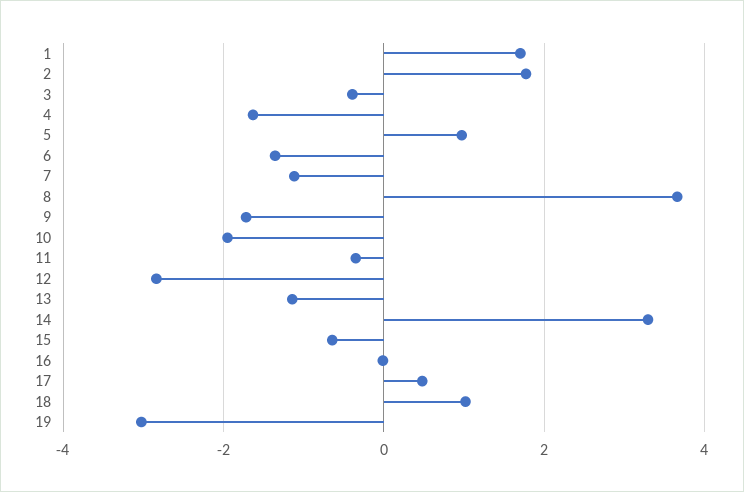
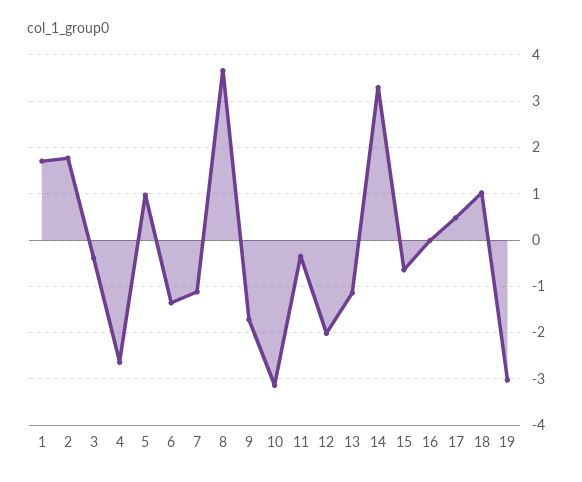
4: -1.6 -> -2.6
10: -2 -> -3.2
12: -2.8 -> -2

